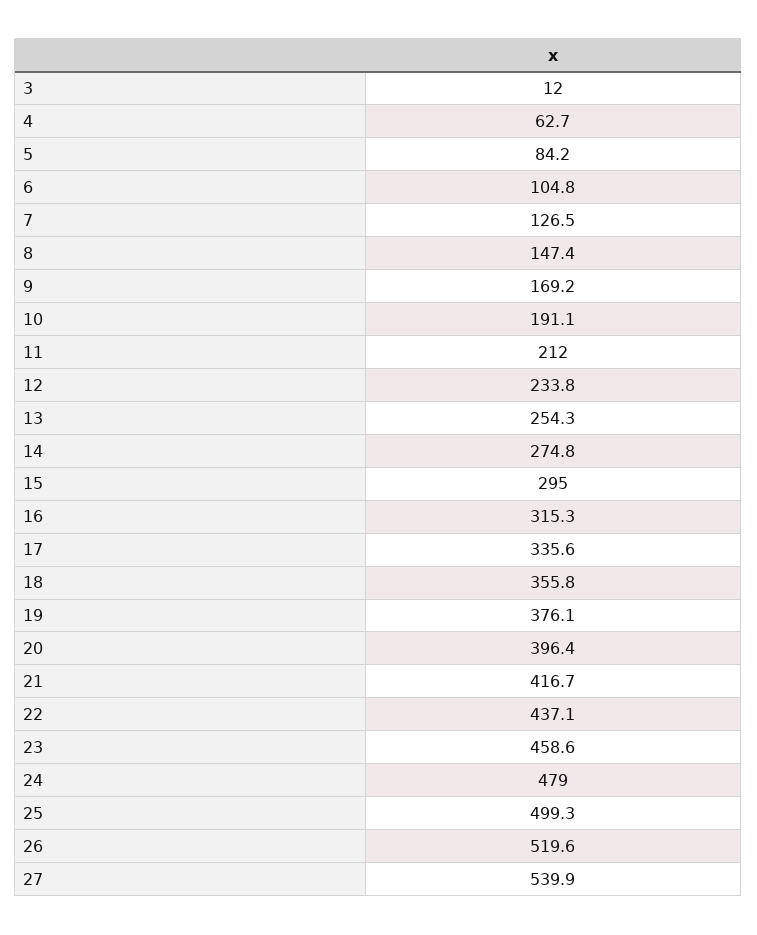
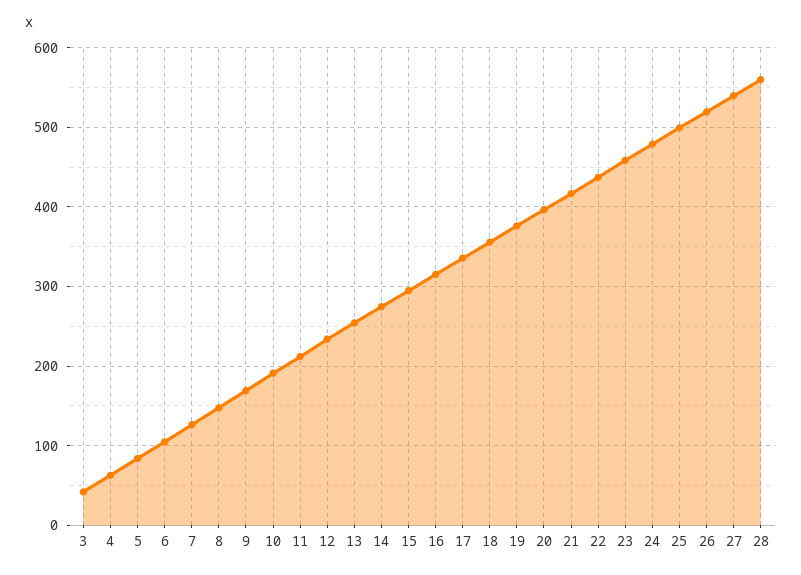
3: 12 -> 40
28: none -> 560

